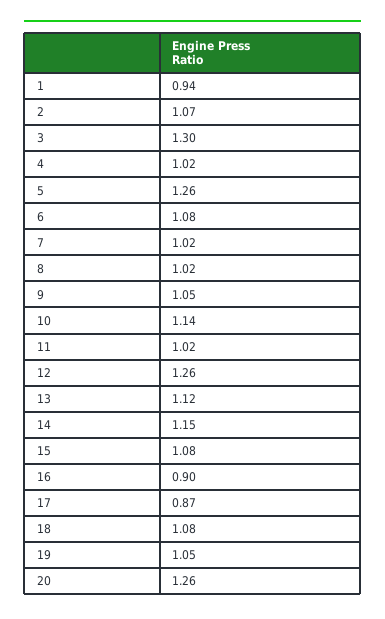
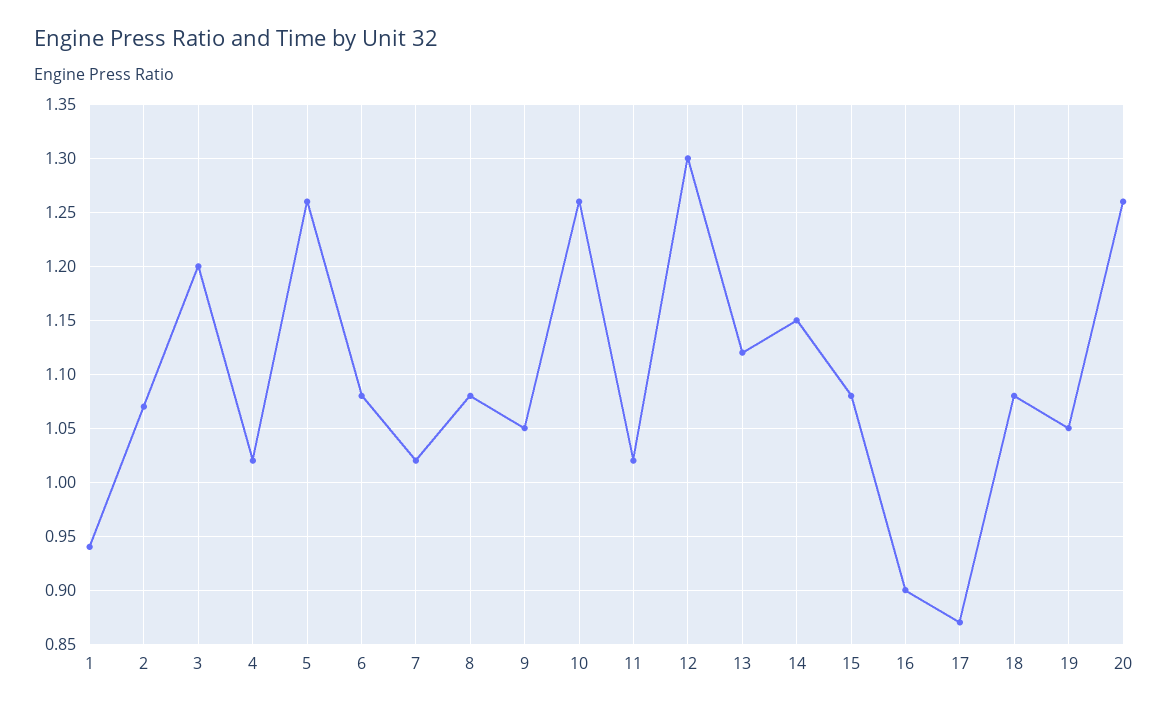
3: 1.3 -> 1.2
8: 1.02 -> 1.08
10: 1.14 -> 1.26
12: 1.26 -> 1.3

